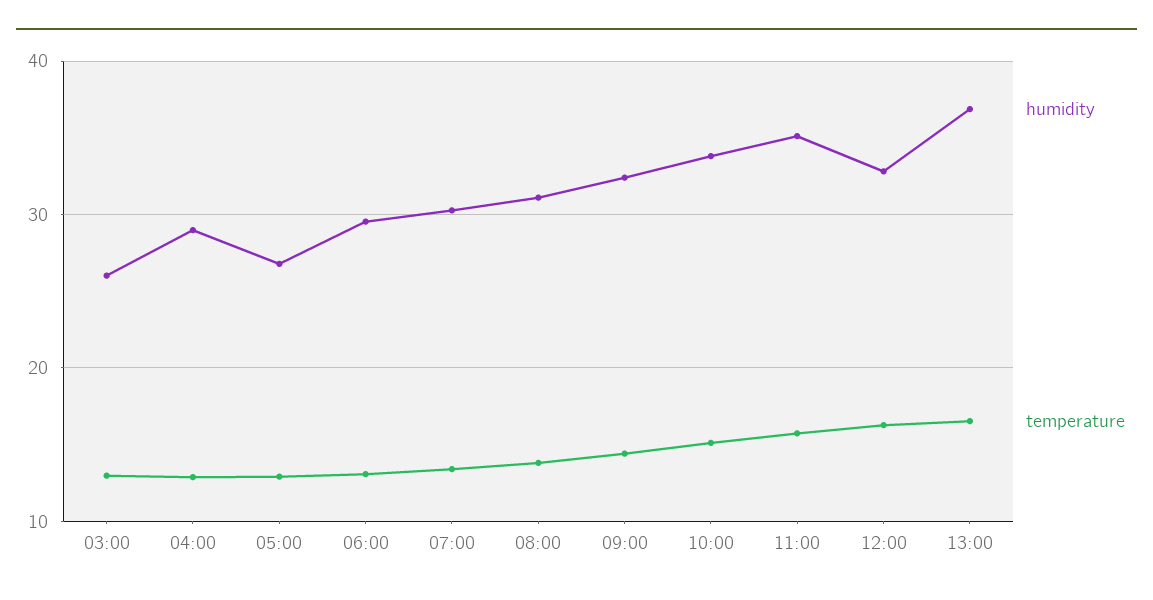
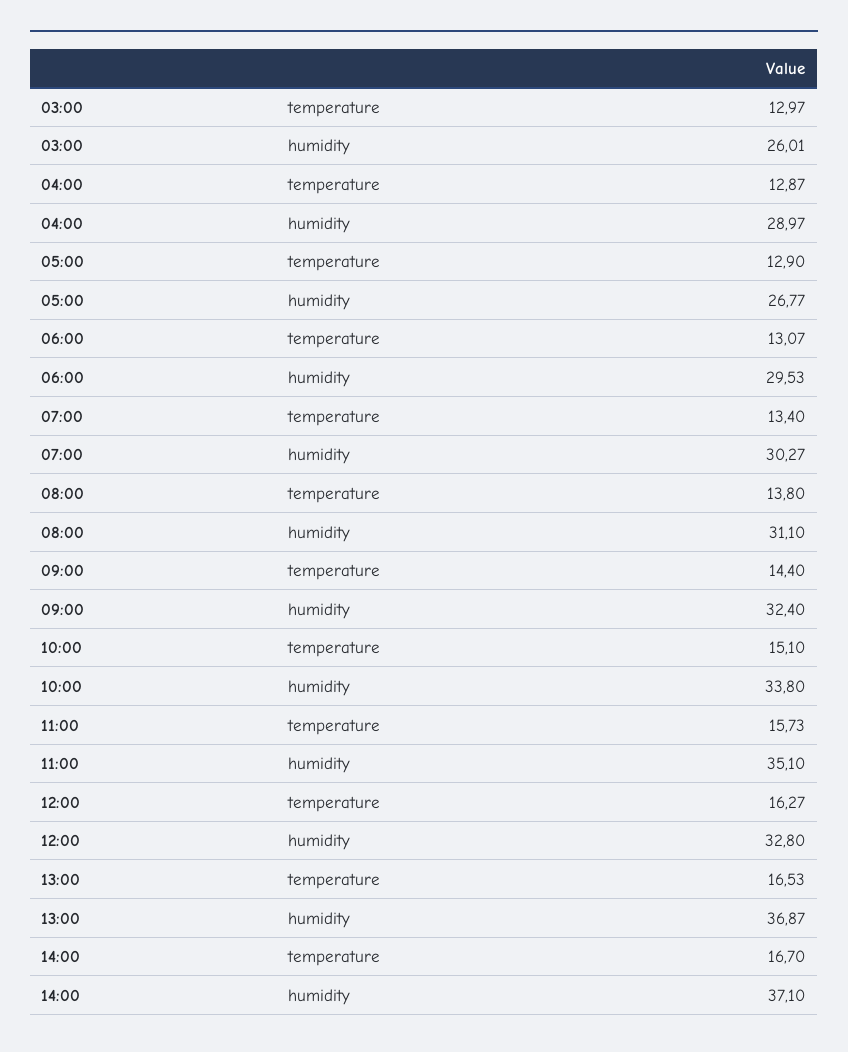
temperature, 14:00: none -> 16.7
humidity, 14:00: none -> 37.1

